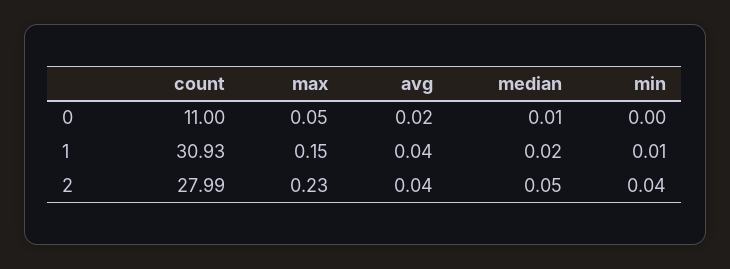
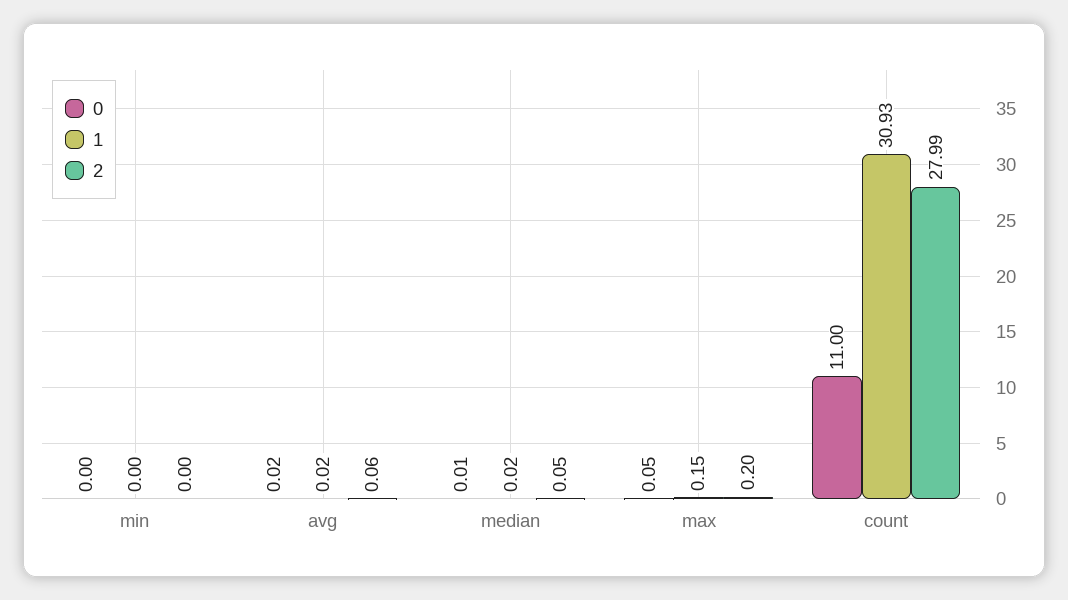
1, avg: 0.04 -> 0.02
1, min: 0.01 -> 0
2, max: 0.23 -> 0.2
2, avg: 0.04 -> 0.06
2, min: 0.04 -> 0

